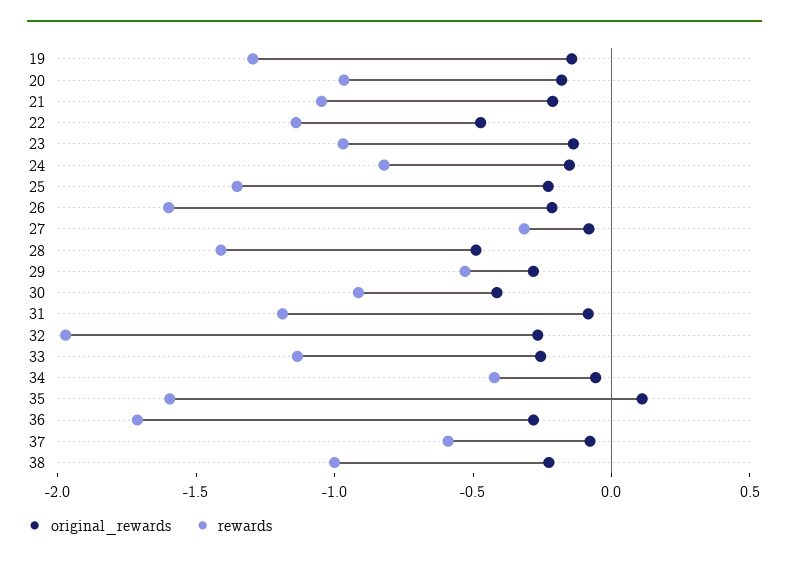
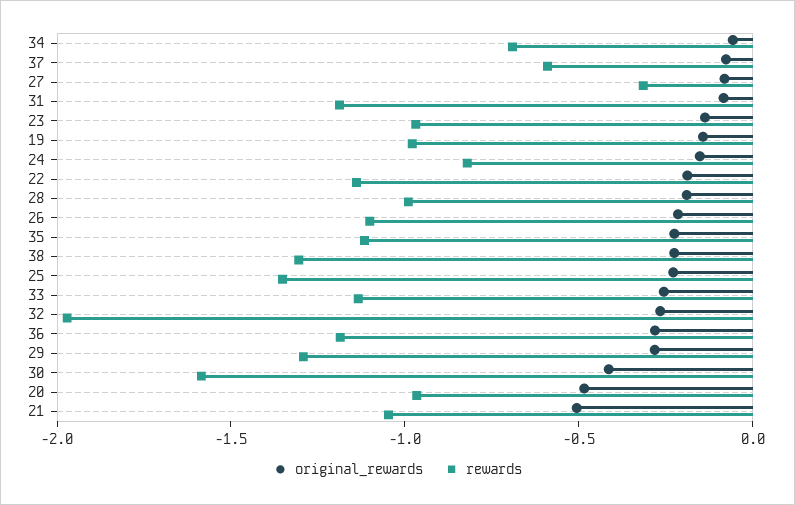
rewards, 19: -1.3 -> -1
original_rewards, 20: -0.2 -> -0.5
original_rewards, 21: -0.2 -> -0.5
original_rewards, 22: -0.5 -> -0.2
rewards, 26: -1.6 -> -1.1
original_rewards, 28: -0.5 -> -0.2
rewards, 28: -1.4 -> -1
rewards, 29: -0.5 -> -1.3
rewards, 30: -0.9 -> -1.6
rewards, 34: -0.4 -> -0.7
original_rewards, 35: 0.1 -> -0.2
rewards, 35: -1.6 -> -1.1
rewards, 36: -1.7 -> -1.2
rewards, 38: -1 -> -1.3

